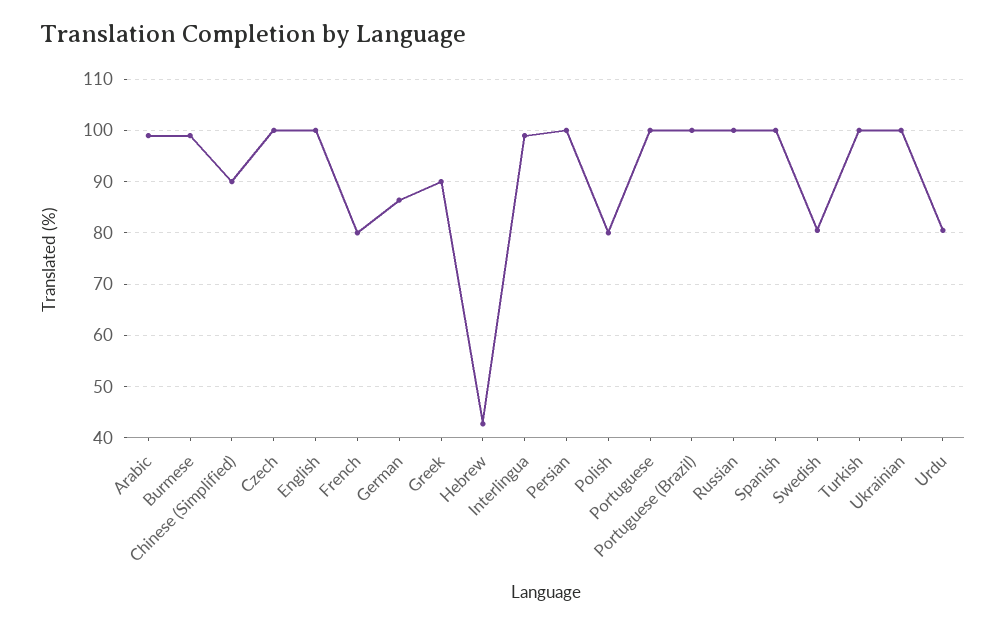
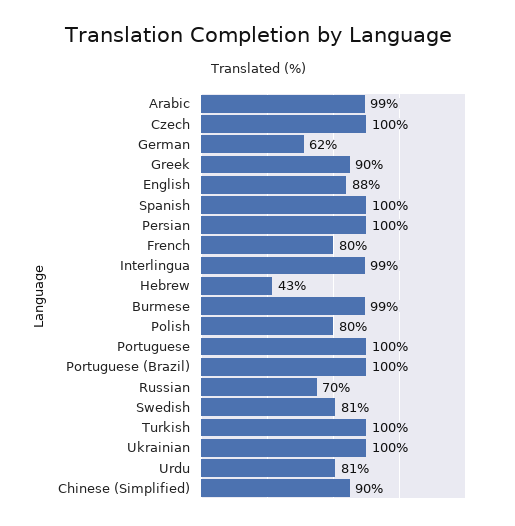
English: 100 -> 88
German: 86 -> 62
Russian: 100 -> 70

